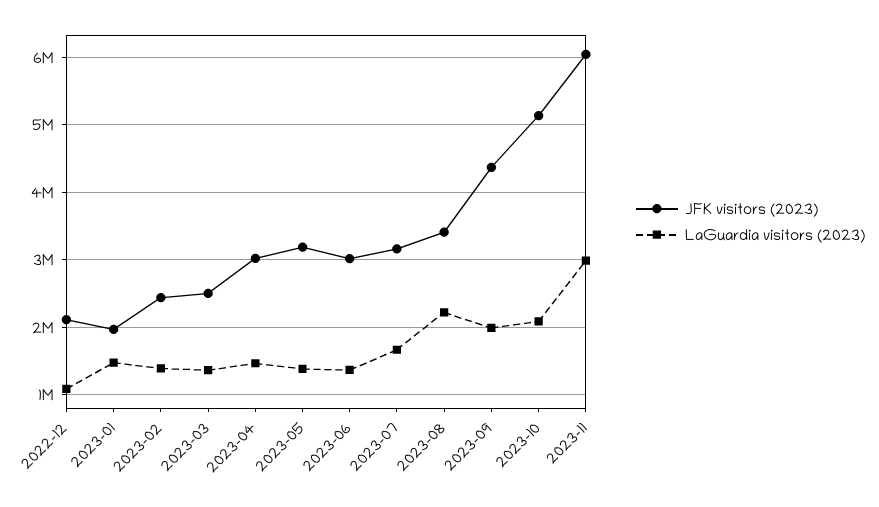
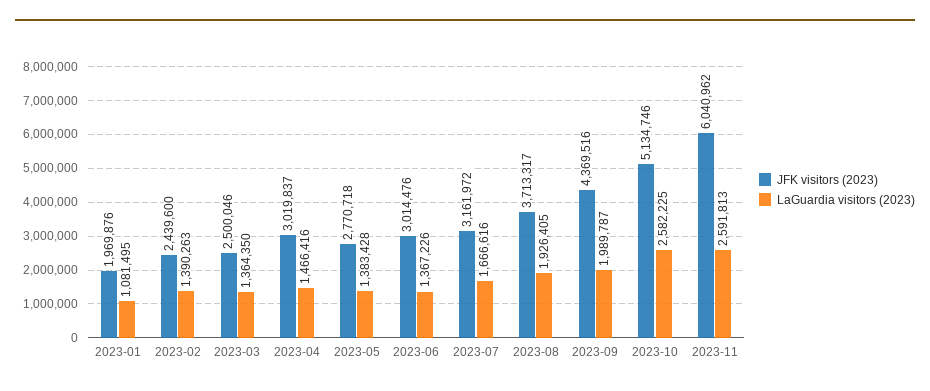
JFK visitors (2023), 2022-12: 2100000 -> none
LaGuardia visitors (2023), 2022-12: 1100000 -> none
LaGuardia visitors (2023), 2023-01: 1500000 -> 1081495
JFK visitors (2023), 2023-05: 3200000 -> 2770718
JFK visitors (2023), 2023-08: 3400000 -> 3713317
LaGuardia visitors (2023), 2023-08: 2200000 -> 1926405
LaGuardia visitors (2023), 2023-10: 2100000 -> 2582225
LaGuardia visitors (2023), 2023-11: 3000000 -> 2591813

